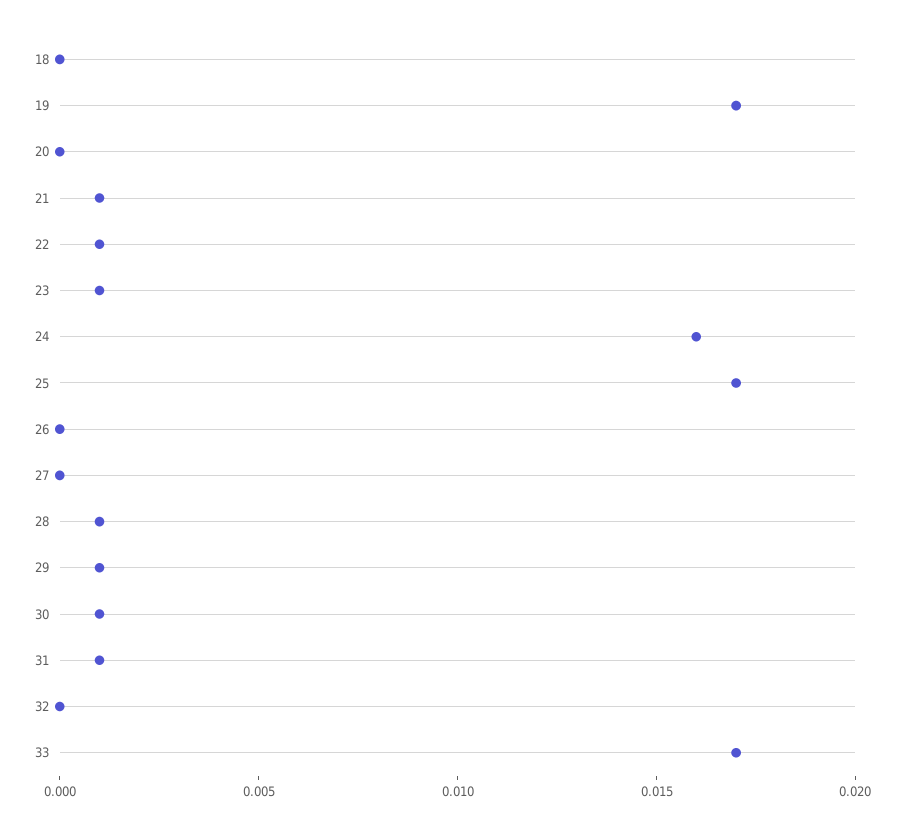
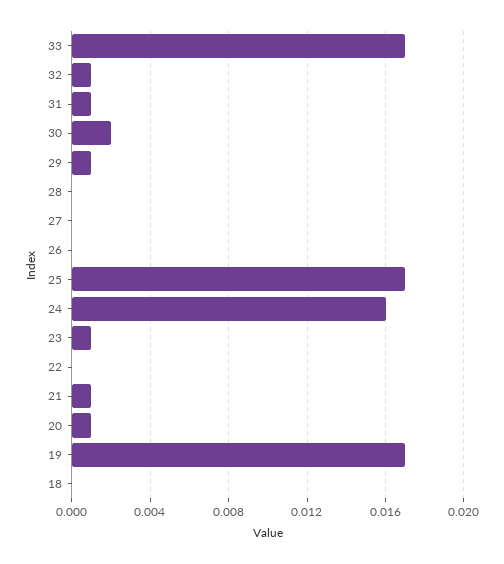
20: 0 -> 0.001
22: 0.001 -> 0
28: 0.001 -> 0
30: 0.001 -> 0.002
32: 0 -> 0.001

